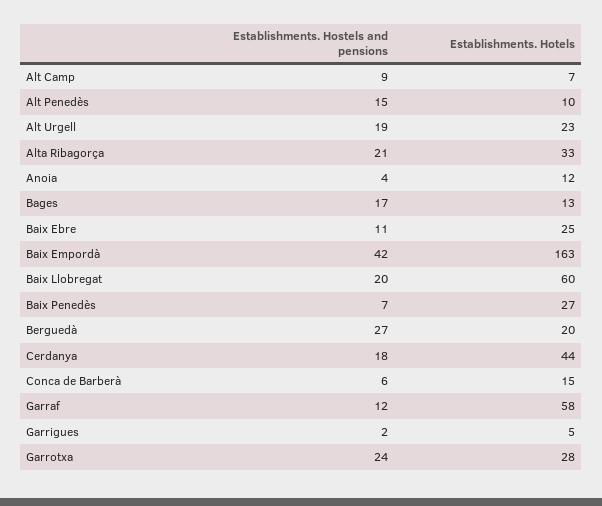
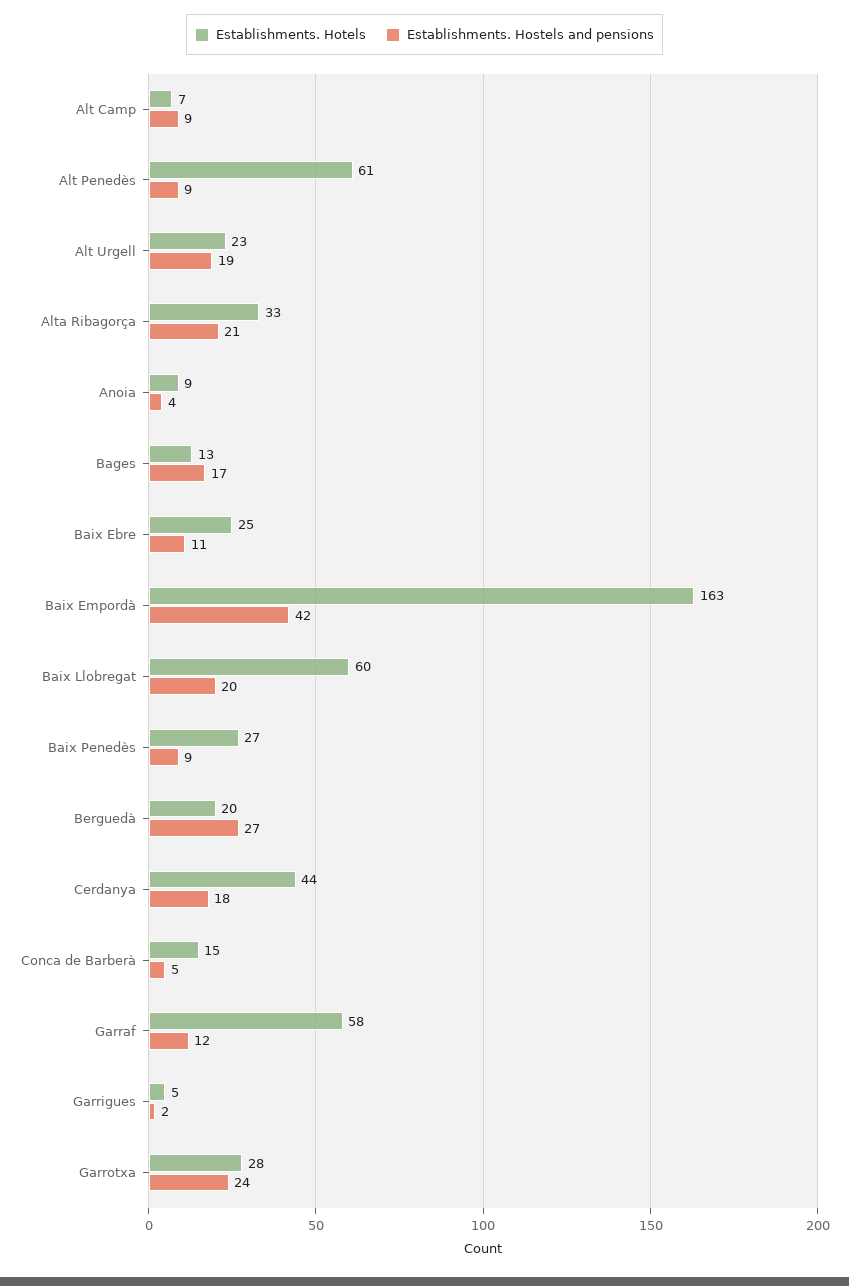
Establishments. Hostels and pensions, Alt Penedès: 15 -> 9
Establishments. Hotels, Alt Penedès: 10 -> 61
Establishments. Hotels, Anoia: 12 -> 9
Establishments. Hostels and pensions, Baix Penedès: 7 -> 9
Establishments. Hostels and pensions, Conca de Barberà: 6 -> 5

